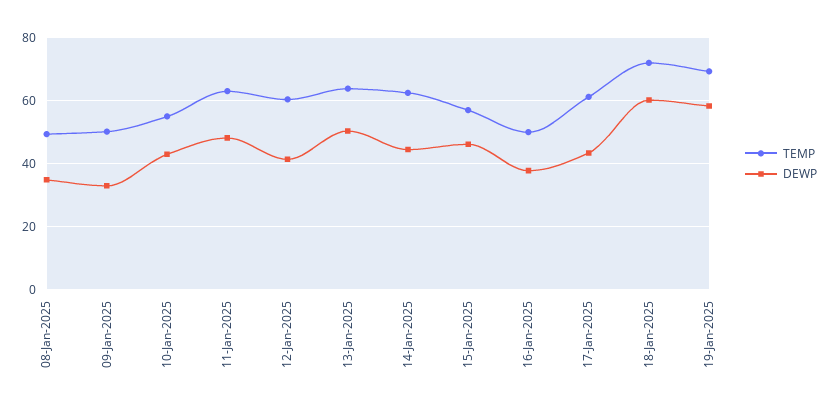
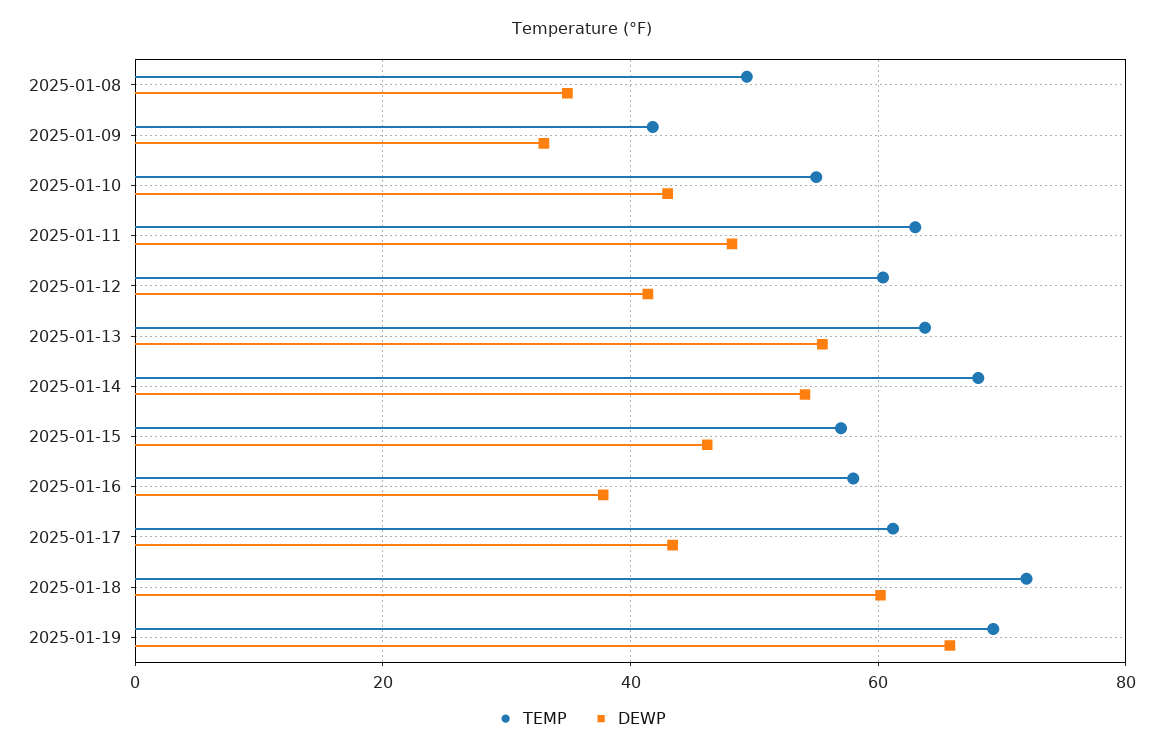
TEMP, 09-Jan-2025: 50 -> 42
DEWP, 13-Jan-2025: 50 -> 56
TEMP, 14-Jan-2025: 62 -> 68
DEWP, 14-Jan-2025: 44 -> 54
TEMP, 16-Jan-2025: 50 -> 58
DEWP, 19-Jan-2025: 58 -> 66

